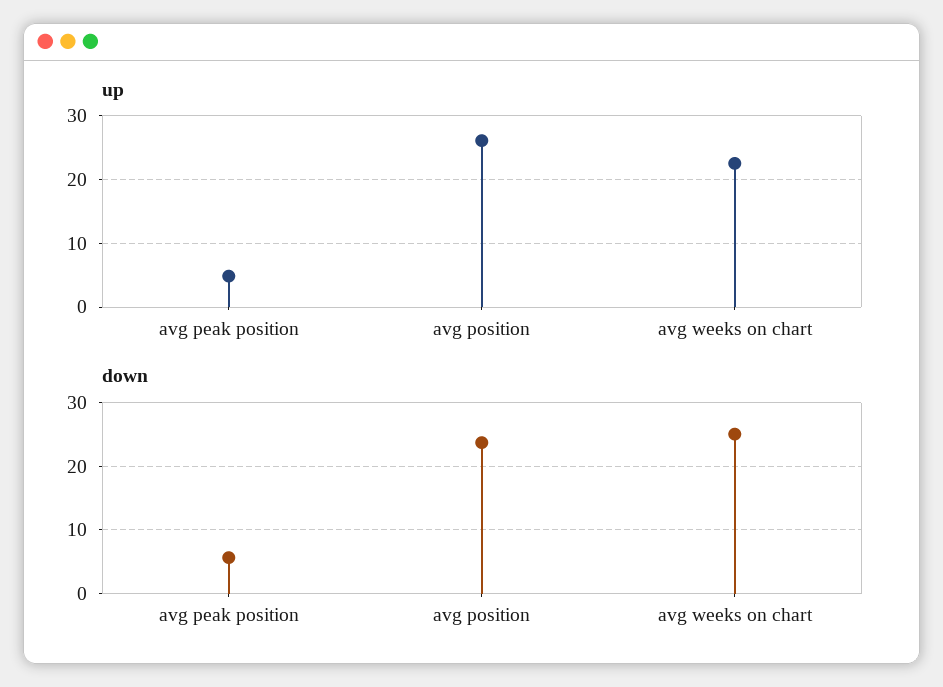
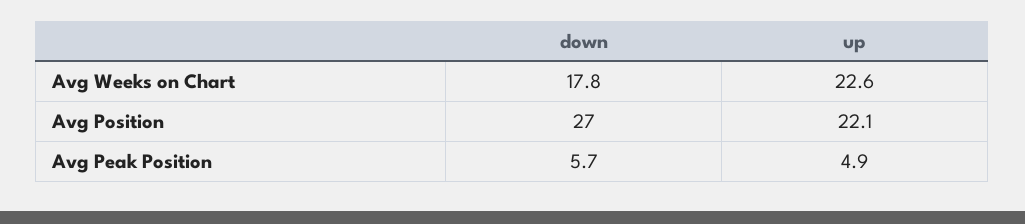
up, avg position: 26 -> 22.1
down, avg position: 24 -> 27
down, avg weeks on chart: 25 -> 17.8

